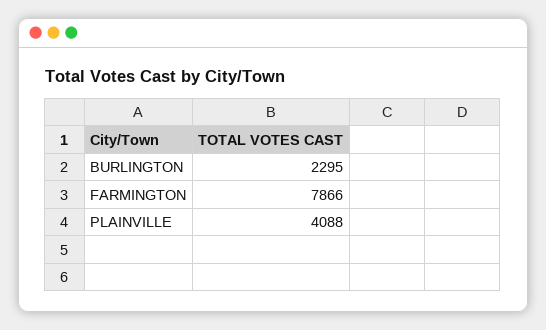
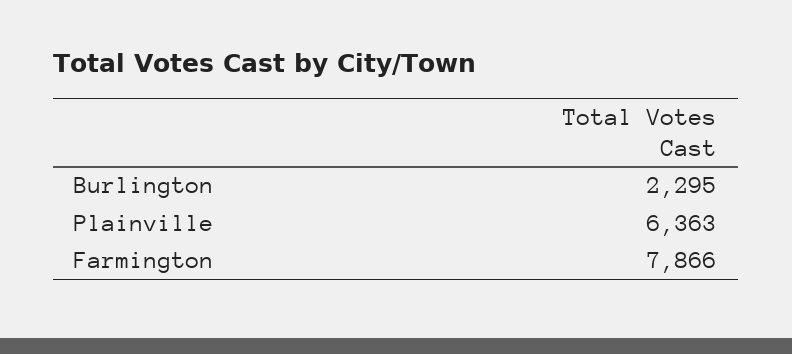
PLAINVILLE: 4088 -> 6363

